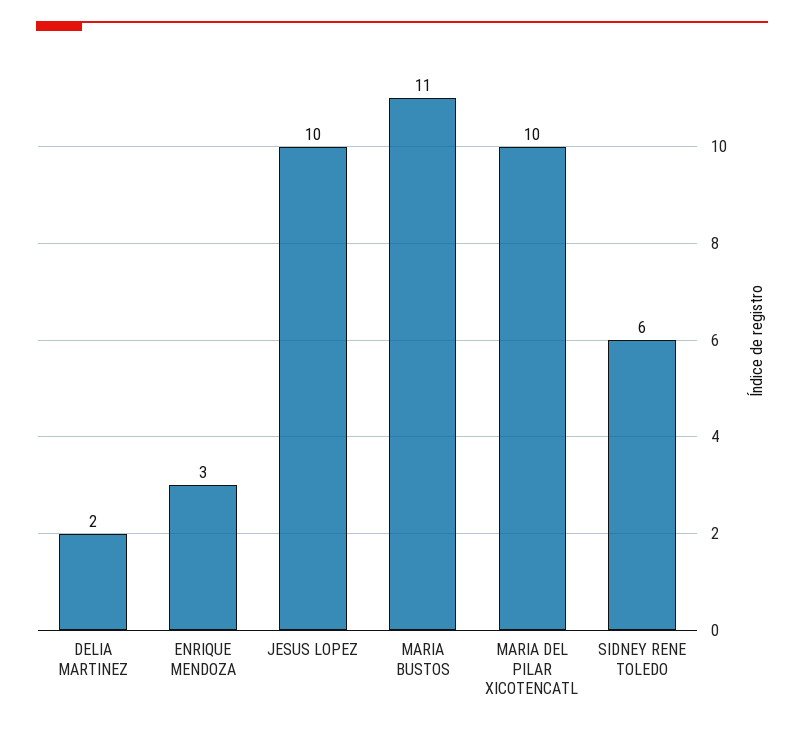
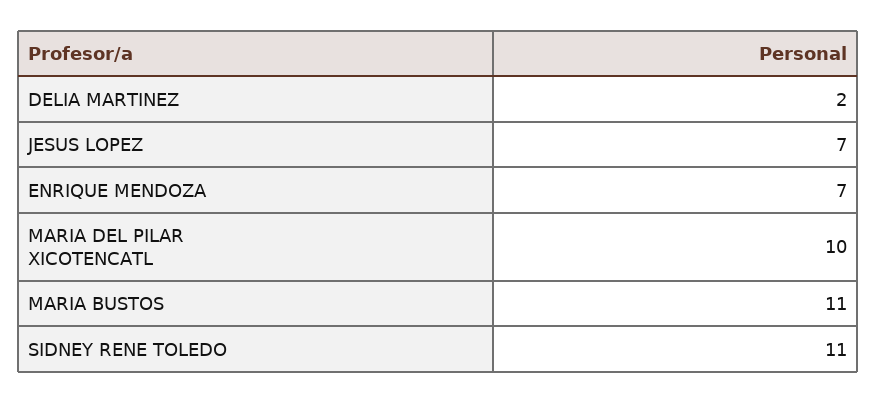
ENRIQUE MENDOZA: 3 -> 7
JESUS LOPEZ: 10 -> 7
SIDNEY RENE TOLEDO: 6 -> 11

